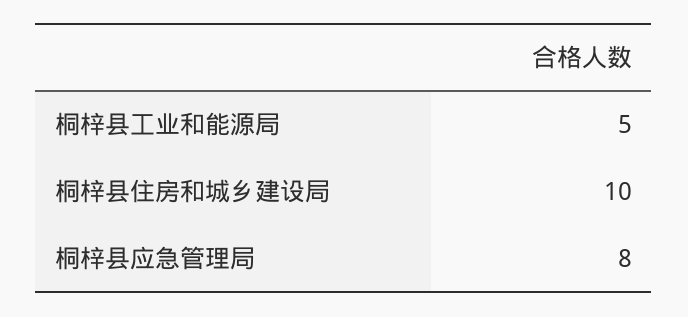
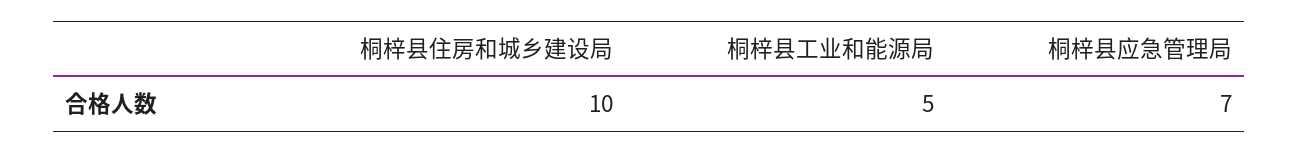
桐梓县应急管理局: 8 -> 7

